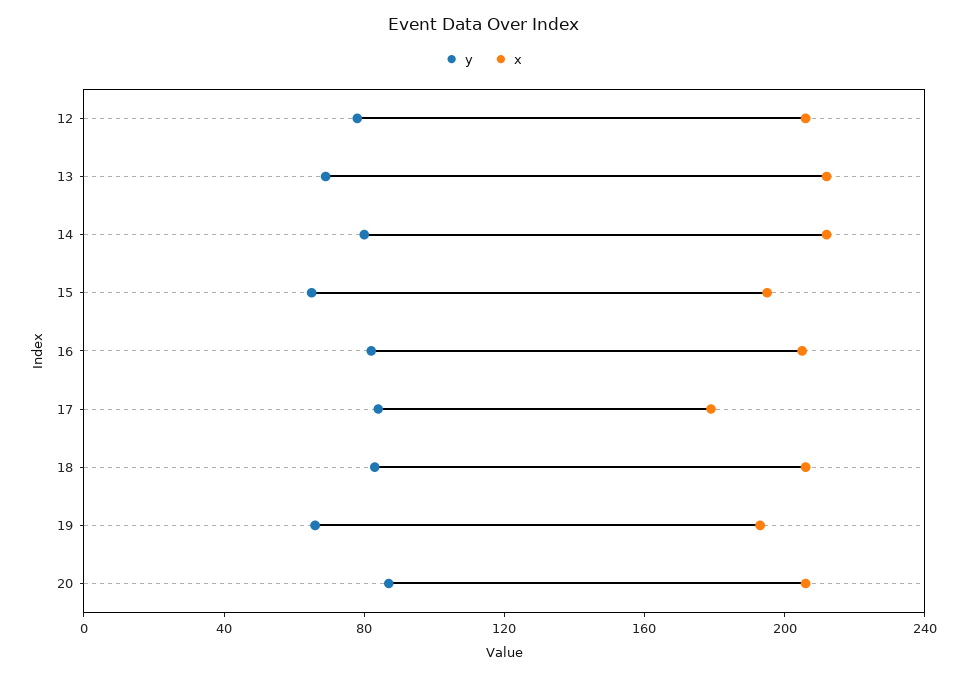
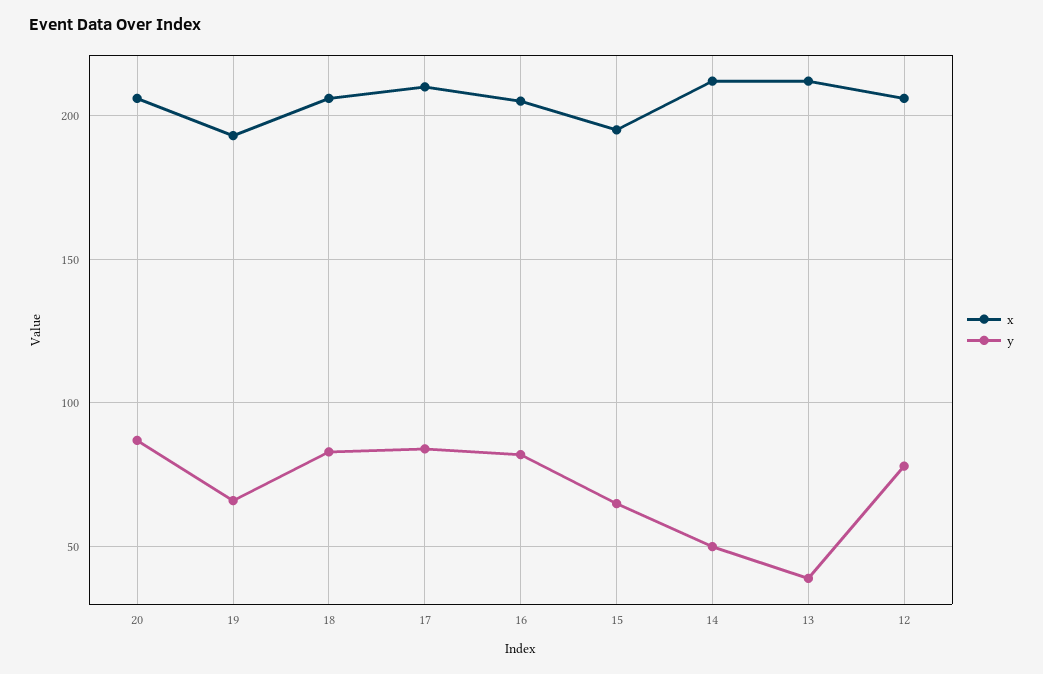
y, 13: 70 -> 40
y, 14: 80 -> 50
x, 17: 180 -> 210

